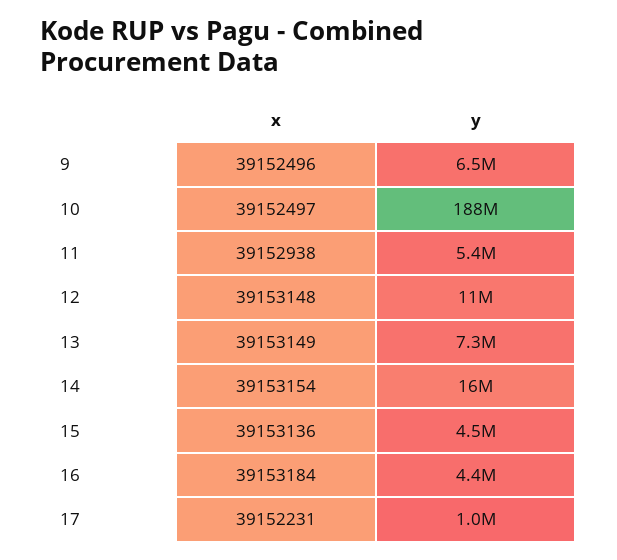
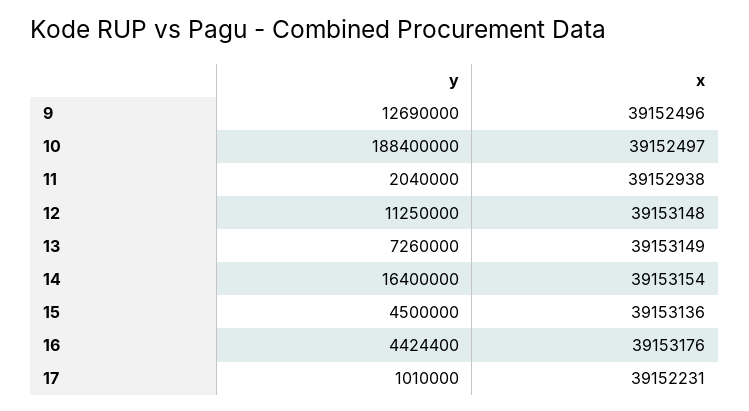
y, 9: 6500000 -> 12690000
y, 11: 5400000 -> 2040000
x, 16: 39153184 -> 39153176

